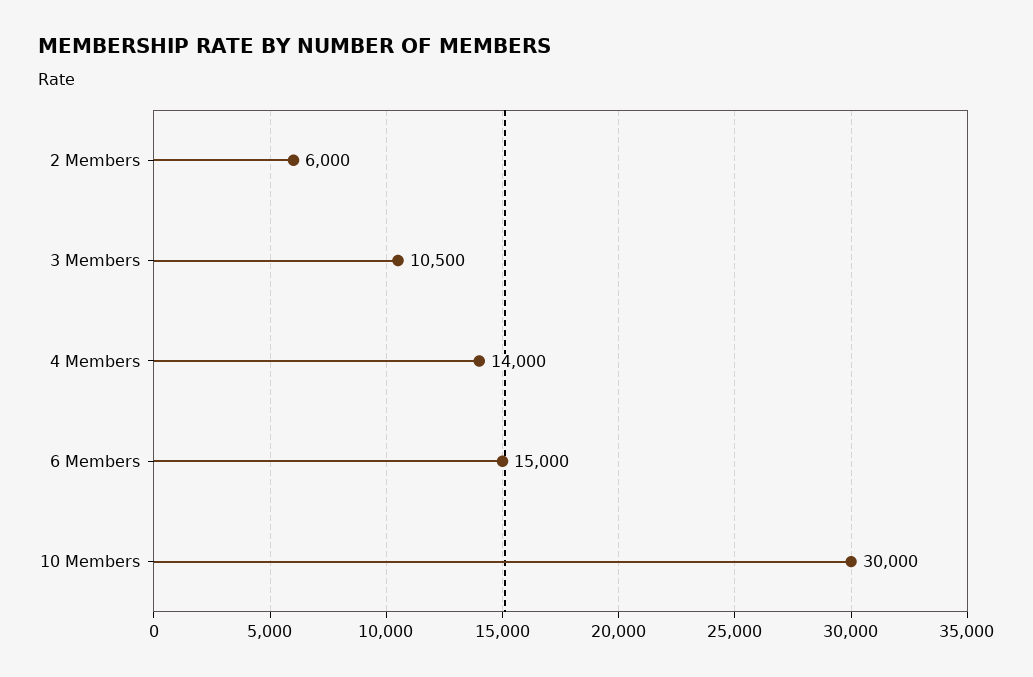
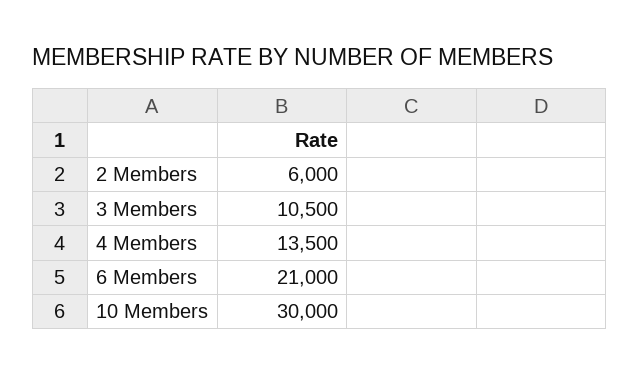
4 Members: 14000 -> 13500
6 Members: 15000 -> 21000

